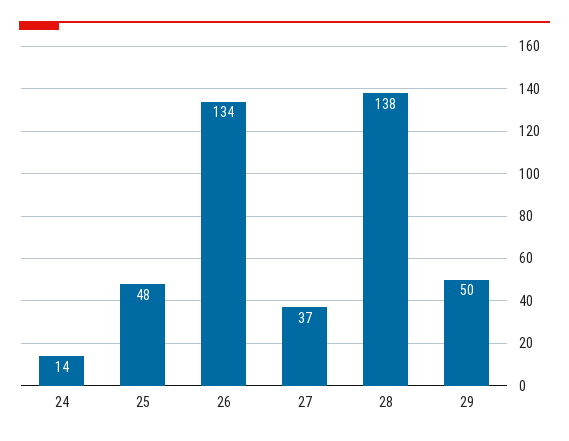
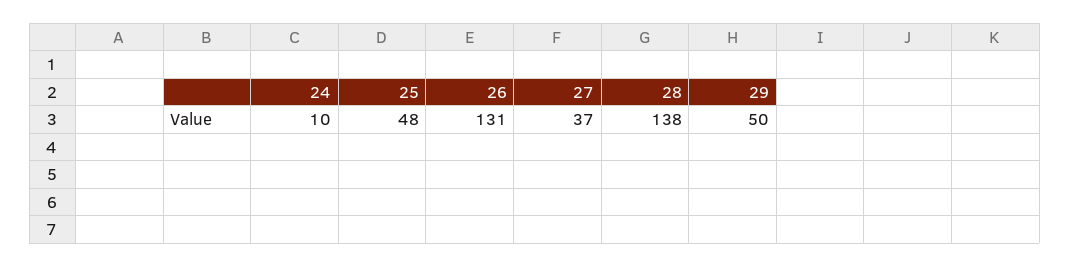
24: 14 -> 10
26: 134 -> 131

